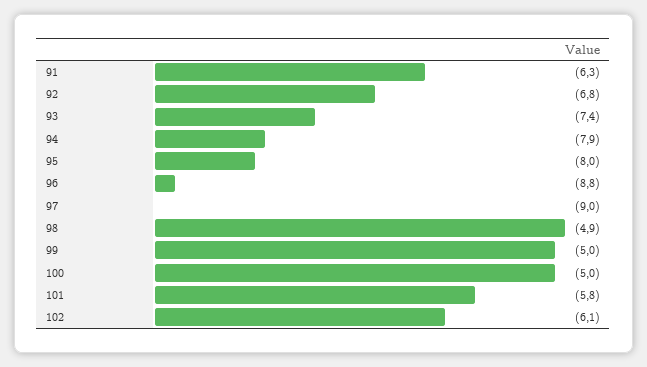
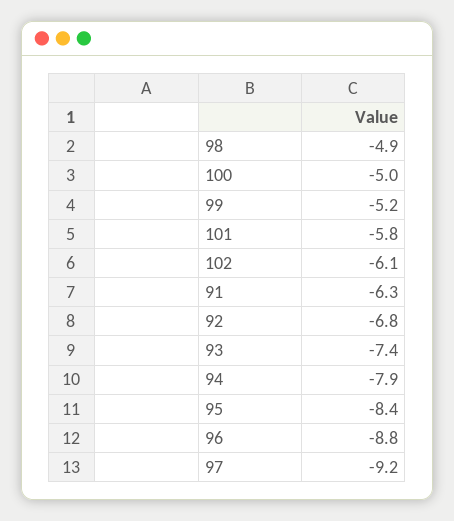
95: -8 -> -8.4
97: -9 -> -9.2
99: -5 -> -5.2

